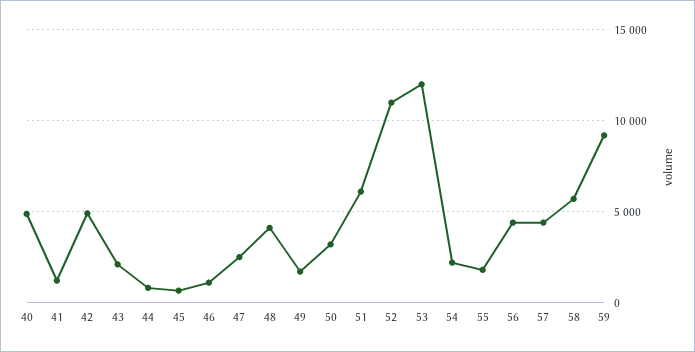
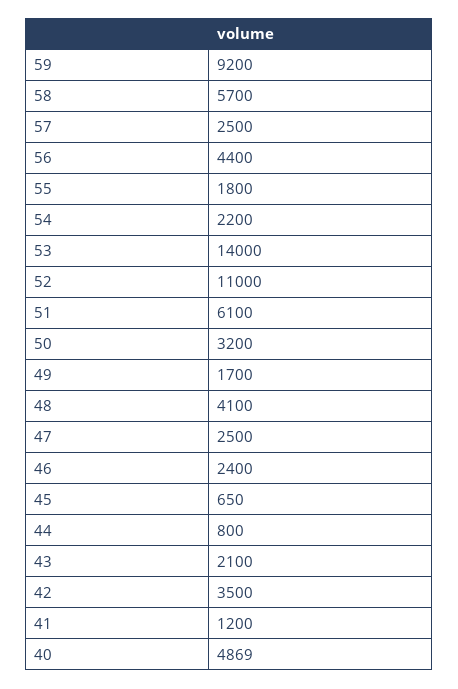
42: 5000 -> 3500
46: 1000 -> 2400
53: 12000 -> 14000
57: 4500 -> 2500

